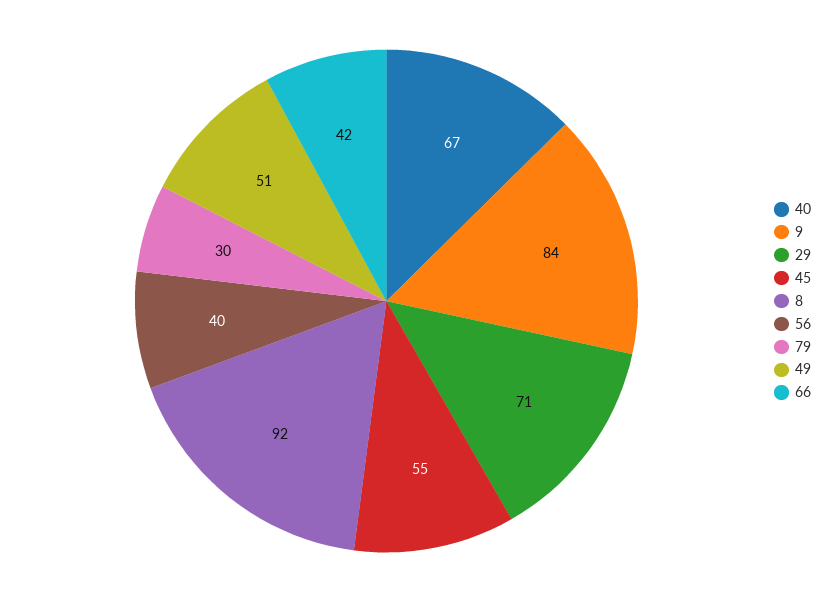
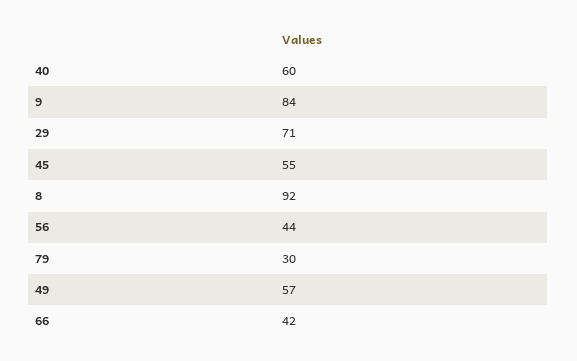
40: 67 -> 60
56: 40 -> 44
49: 51 -> 57

